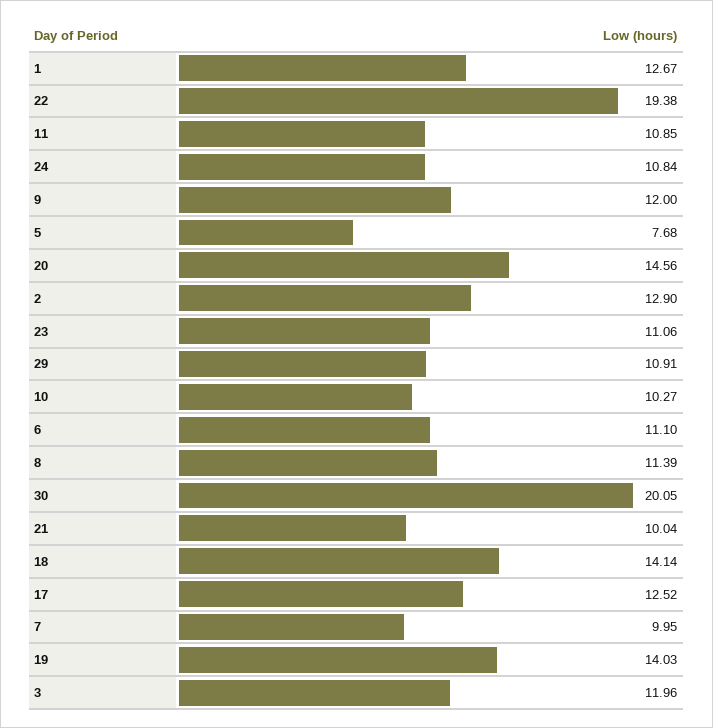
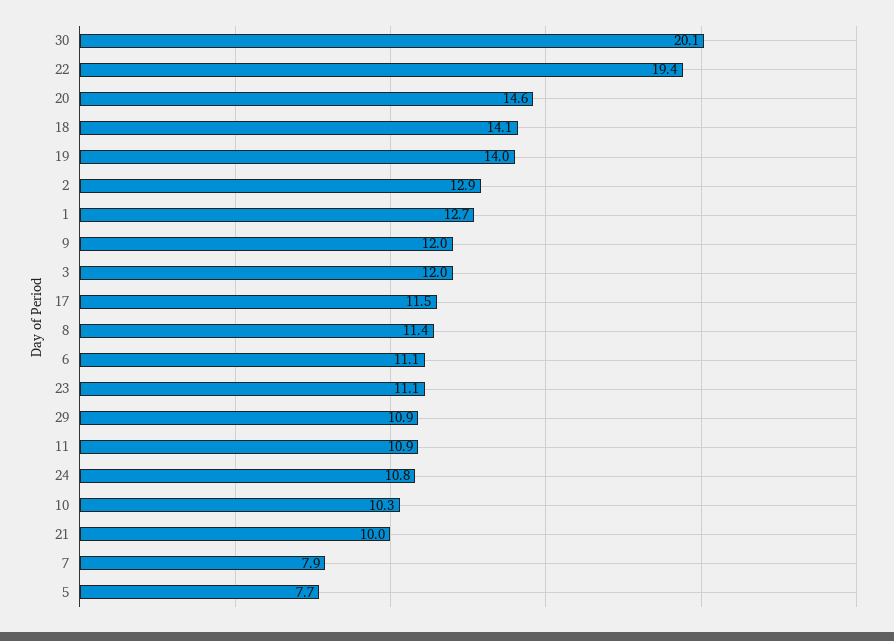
17: 12.52 -> 11.5
7: 9.95 -> 7.9

